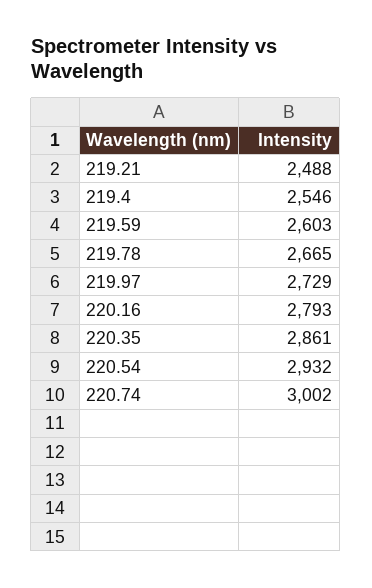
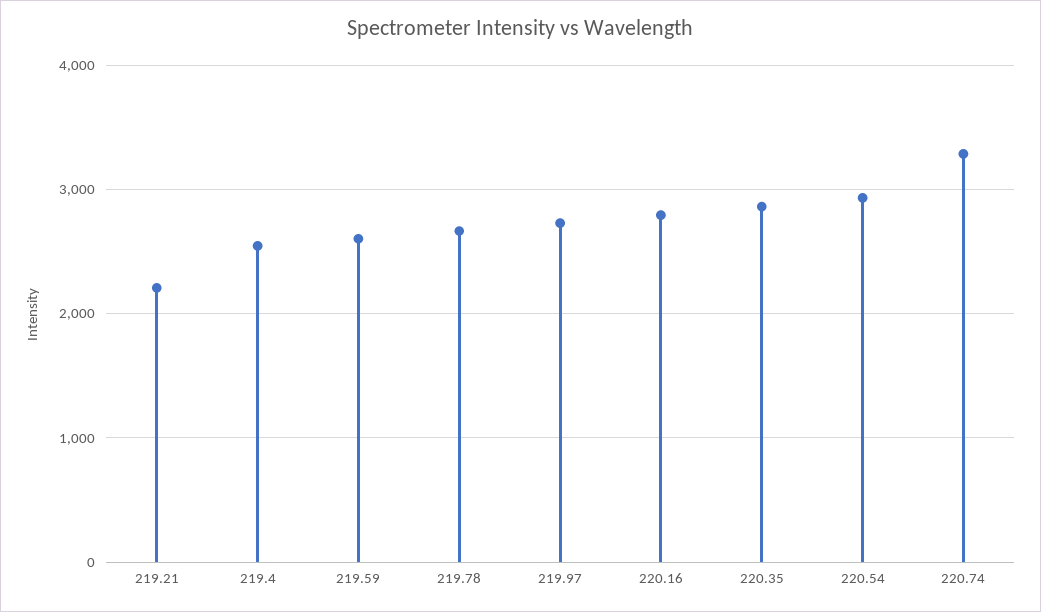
219.21: 2488 -> 2200
220.74: 3002 -> 3300

